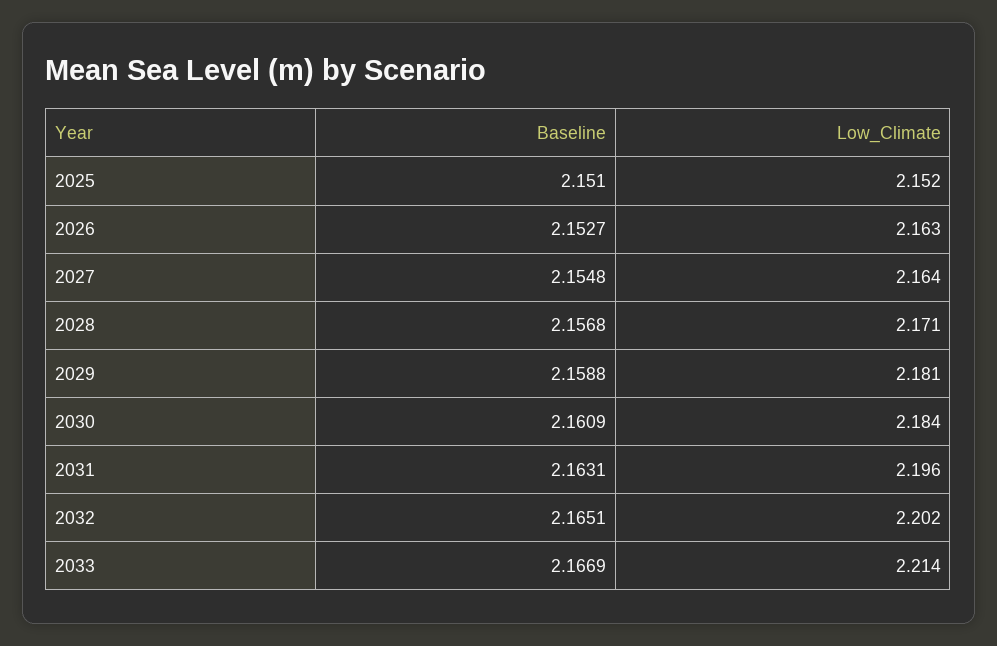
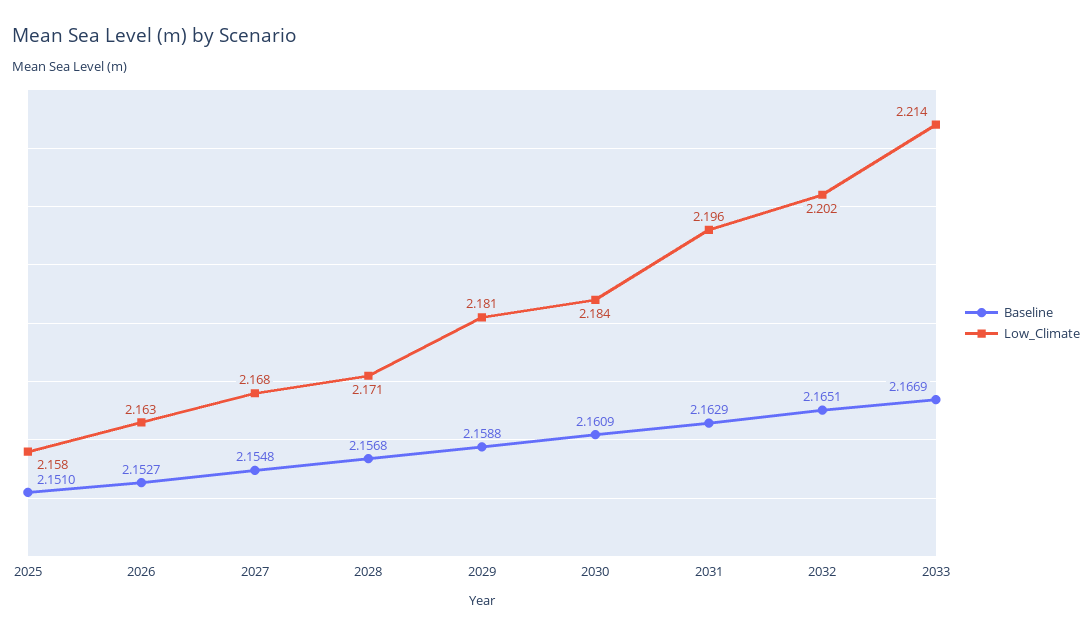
Low_Climate, 2025: 2.152 -> 2.158
Low_Climate, 2027: 2.164 -> 2.168
Baseline, 2031: 2.1631 -> 2.1629

